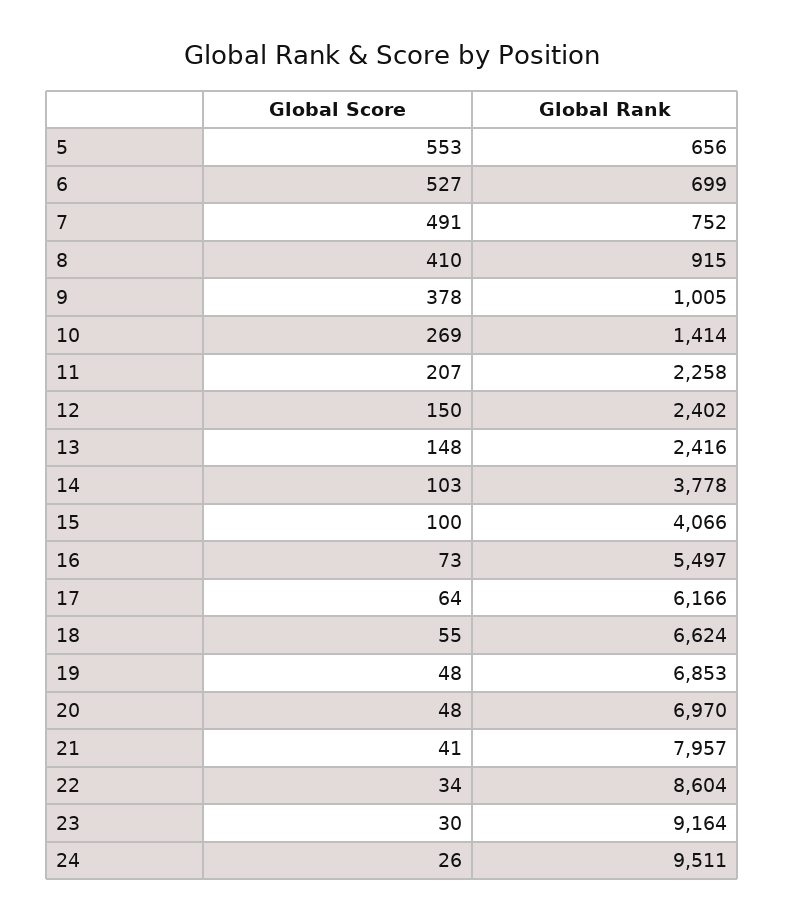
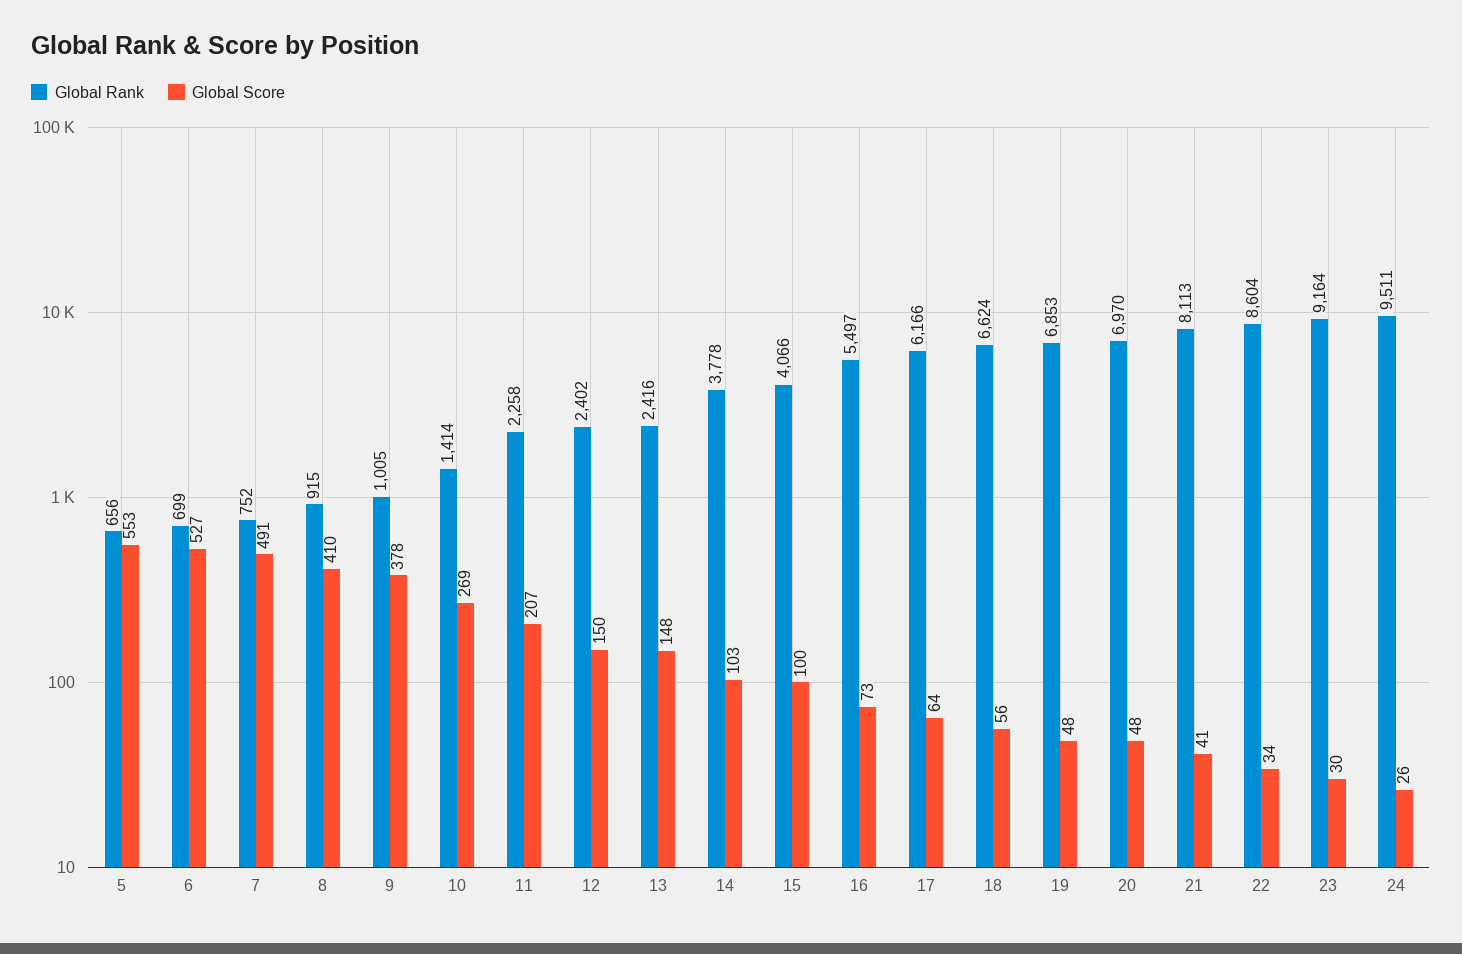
Global Score, 18: 55 -> 56
Global Rank, 21: 7957 -> 8113

